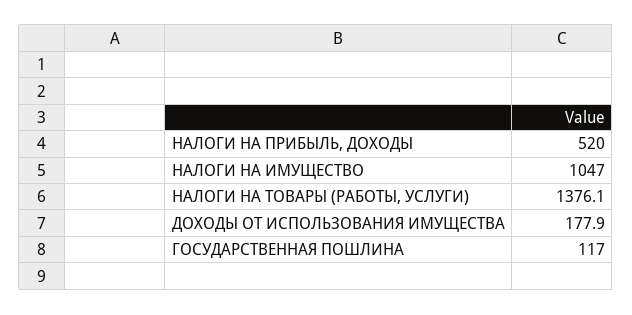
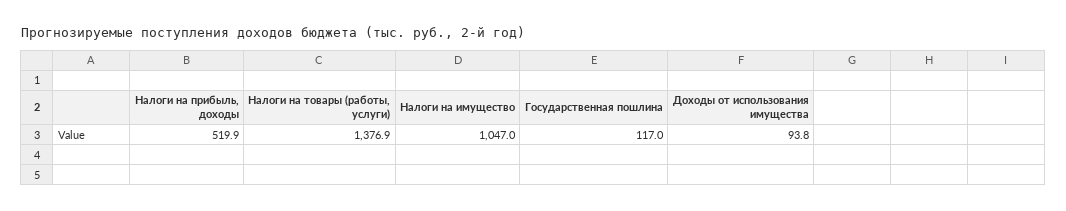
НАЛОГИ НА ПРИБЫЛЬ, ДОХОДЫ: 520 -> 519.9
НАЛОГИ НА ТОВАРЫ (РАБОТЫ, УСЛУГИ): 1376.1 -> 1376.9
ДОХОДЫ ОТ ИСПОЛЬЗОВАНИЯ ИМУЩЕСТВА: 177.9 -> 93.8

